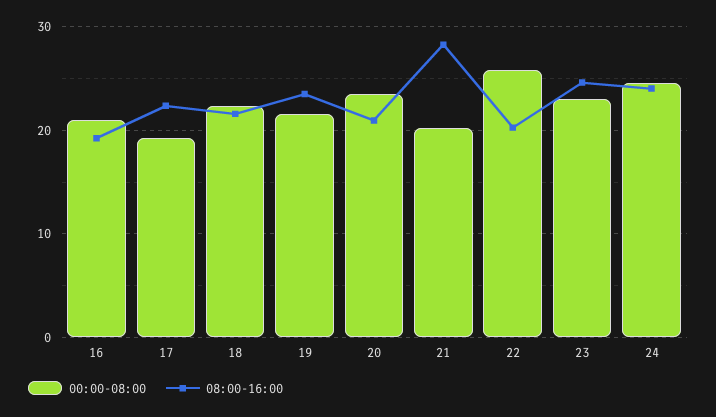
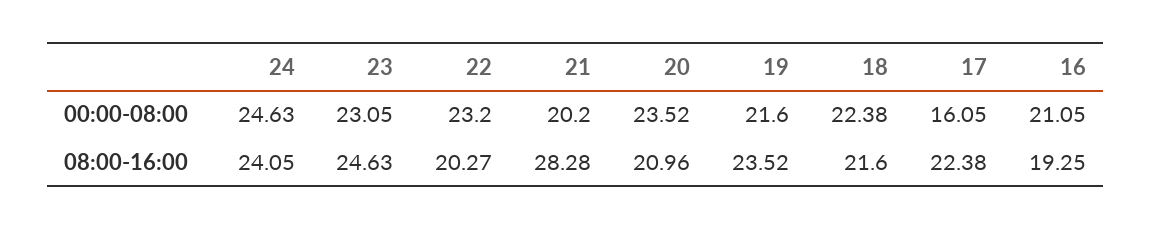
00:00-08:00, 17: 19 -> 16.05
00:00-08:00, 22: 26 -> 23.2

